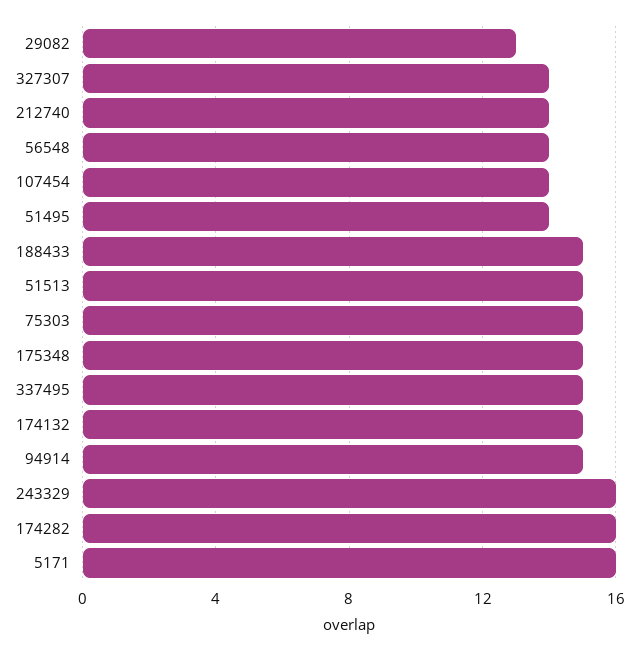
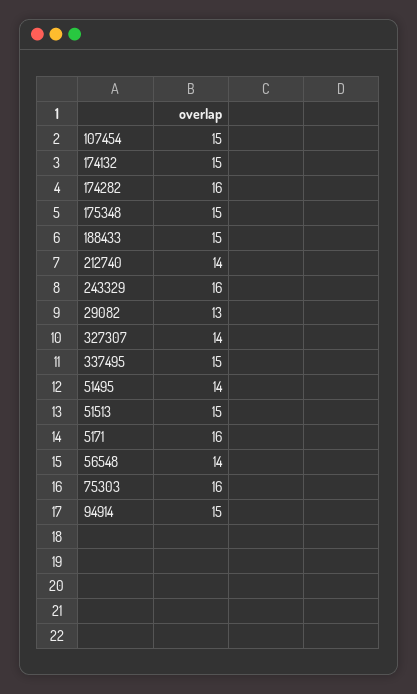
107454: 14 -> 15
75303: 15 -> 16

